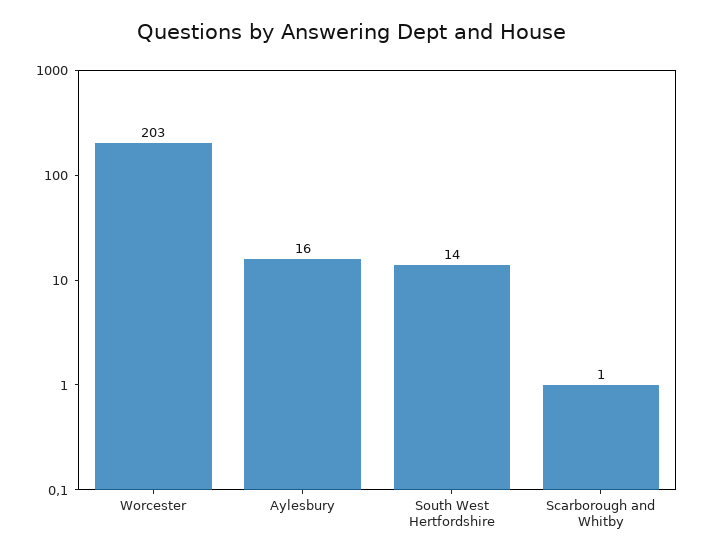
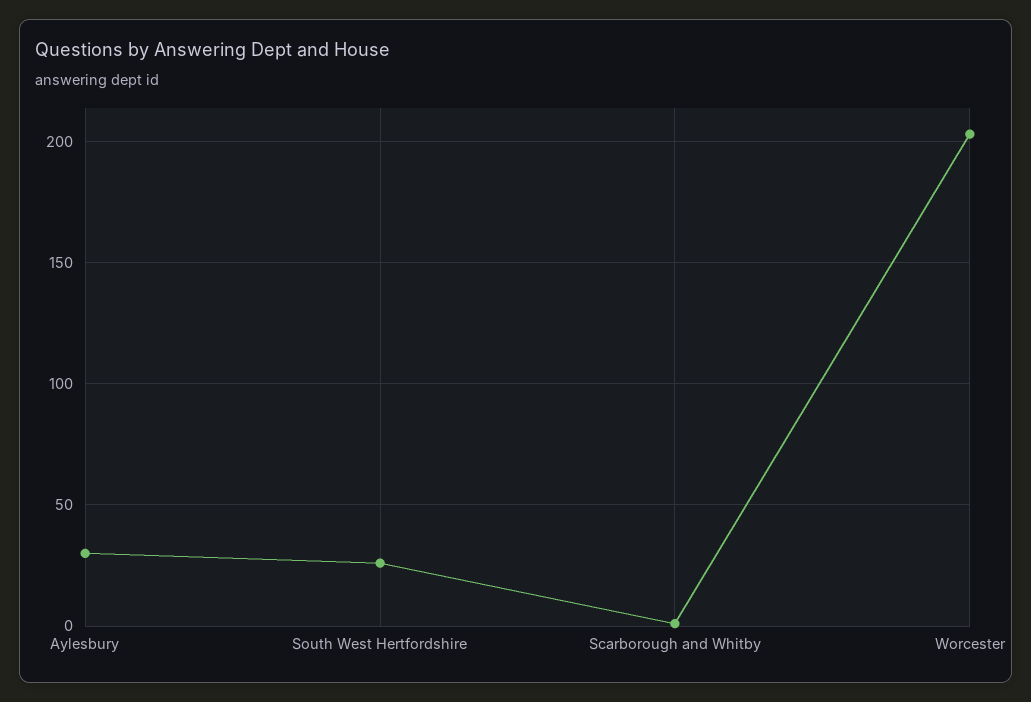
Aylesbury: 16 -> 30
South West Hertfordshire: 14 -> 25

